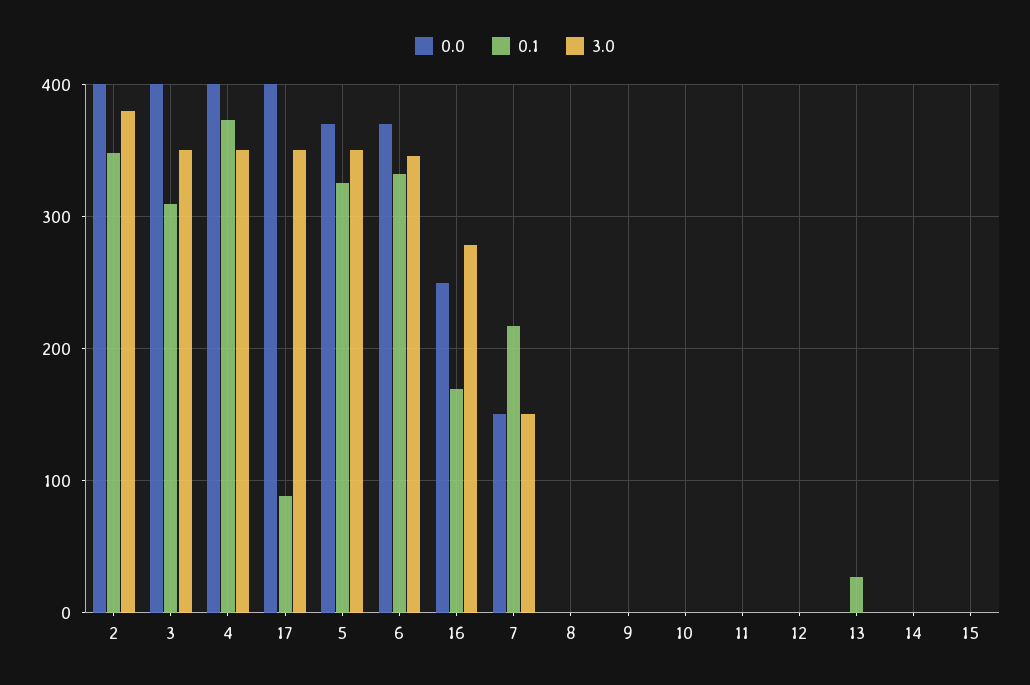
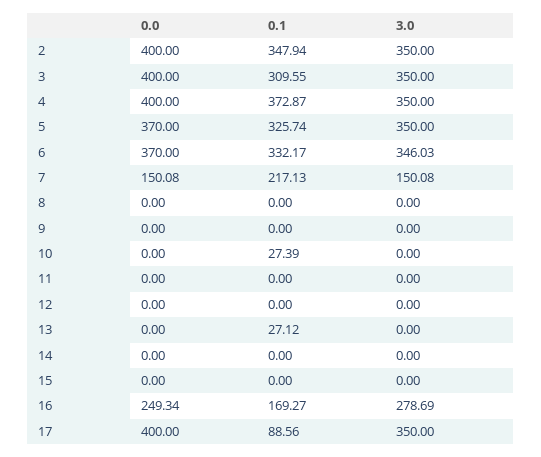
3.0, 2: 380 -> 350
0.1, 10: 0 -> 27.39

